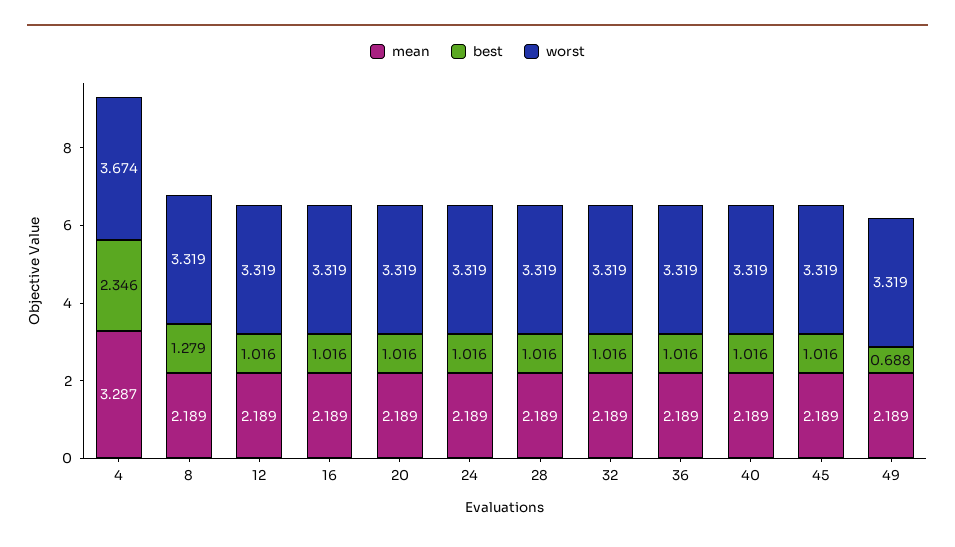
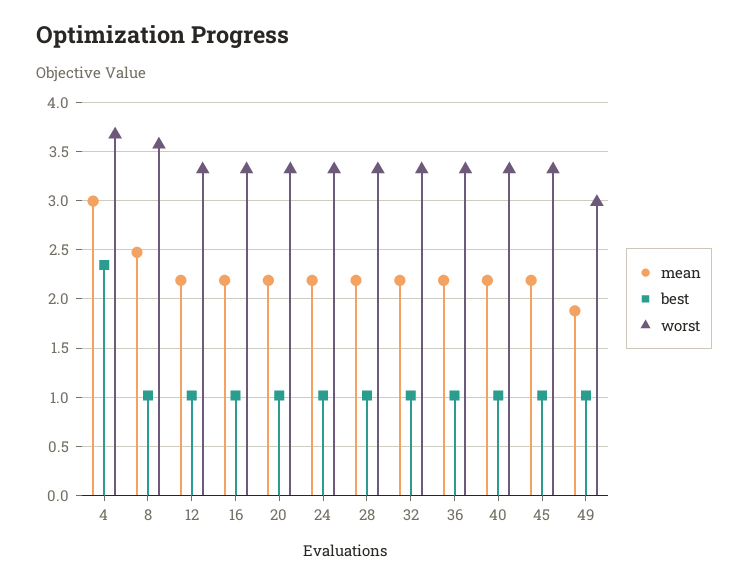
mean, 4: 3.287 -> 3
mean, 8: 2.189 -> 2.5
best, 8: 1.279 -> 1
worst, 8: 3.319 -> 3.6
mean, 49: 2.189 -> 1.9
best, 49: 0.688 -> 1
worst, 49: 3.319 -> 3

